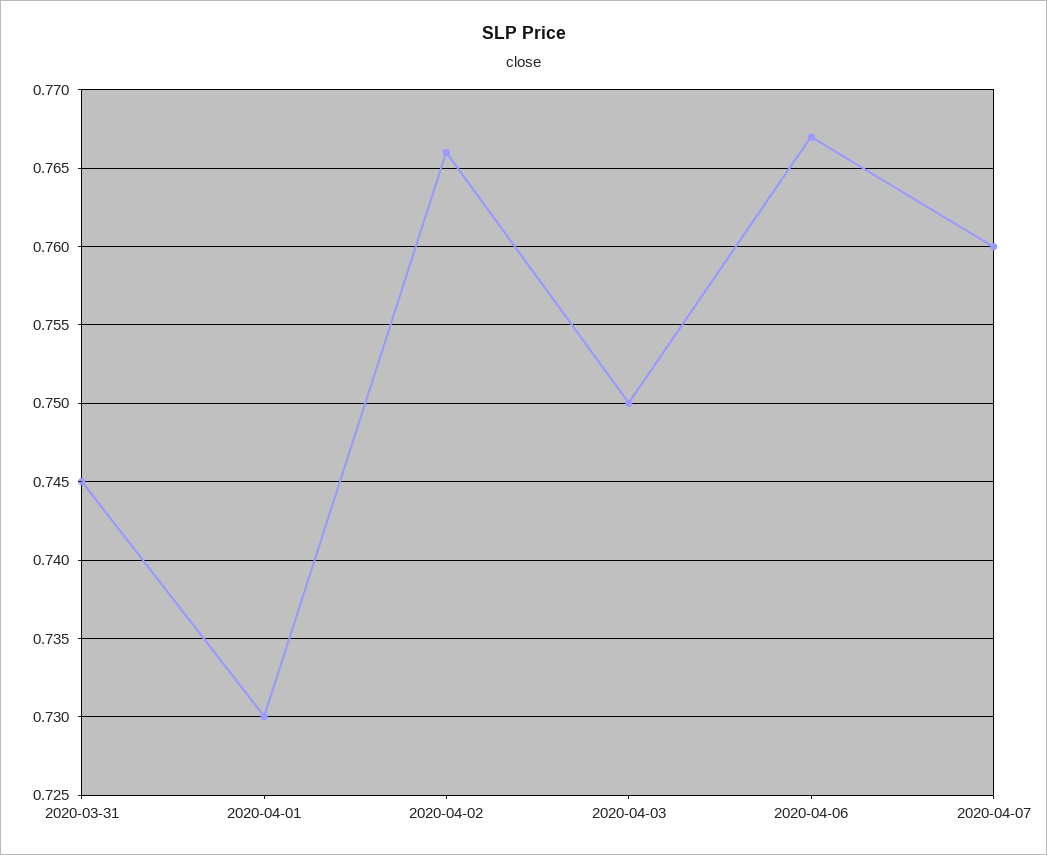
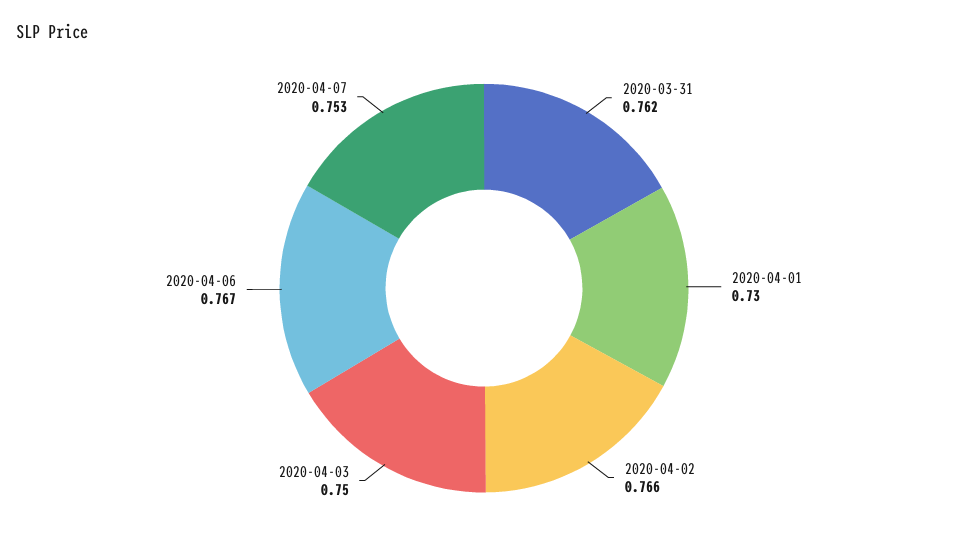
2020-03-31: 0.745 -> 0.762
2020-04-07: 0.76 -> 0.753

